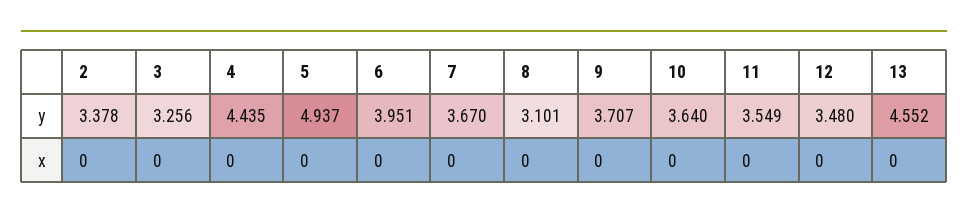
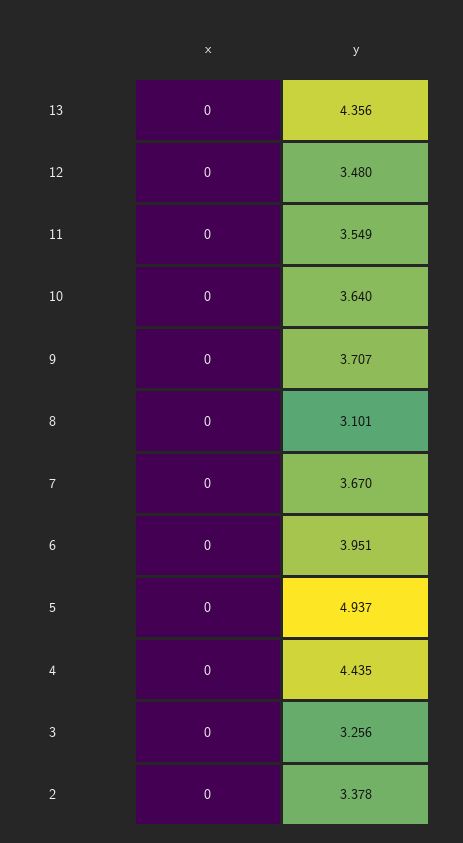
13, y: 4.552 -> 4.356

